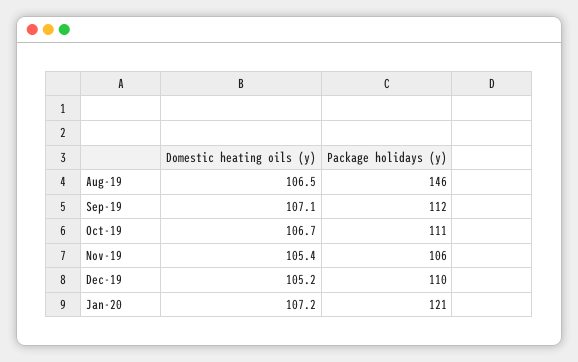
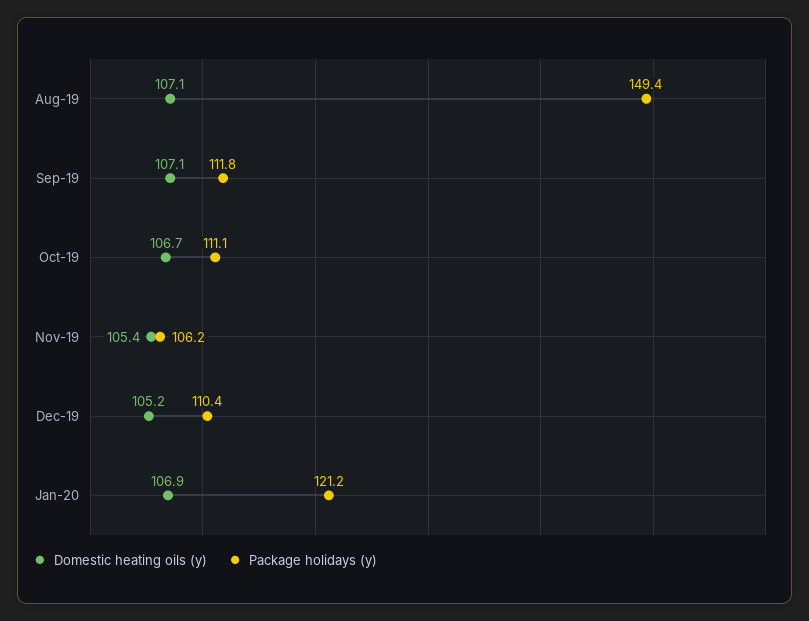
Domestic heating oils (y), Aug-19: 106.5 -> 107.1
Package holidays (y), Aug-19: 146 -> 149.4
Domestic heating oils (y), Jan-20: 107.2 -> 106.9

